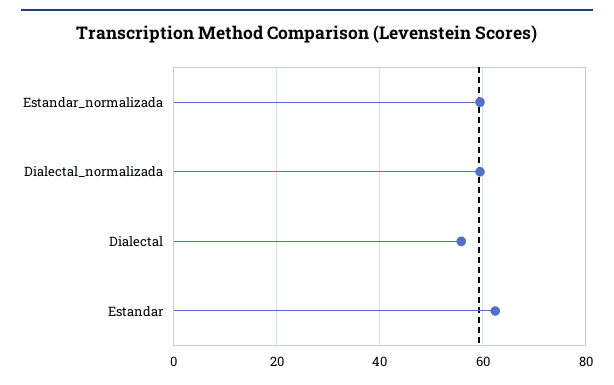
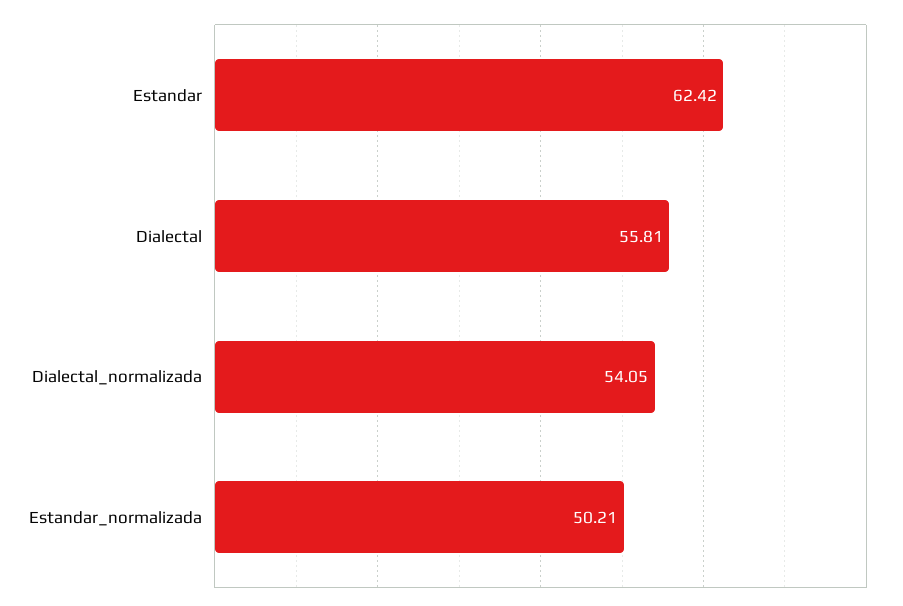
Estandar_normalizada: 60 -> 50.21
Dialectal_normalizada: 60 -> 54.05

